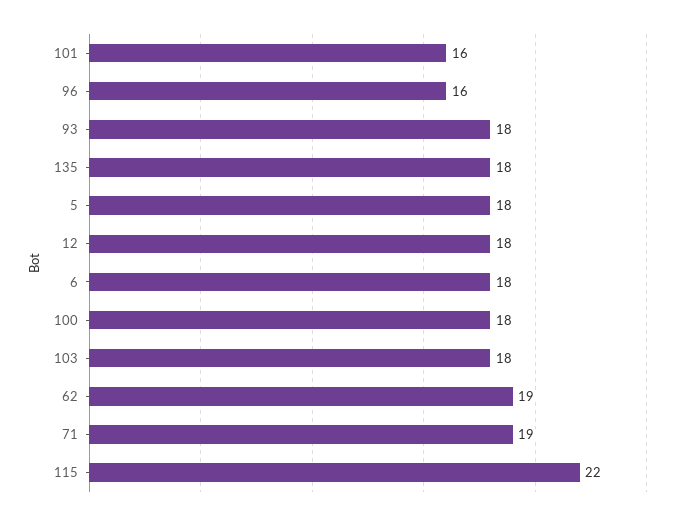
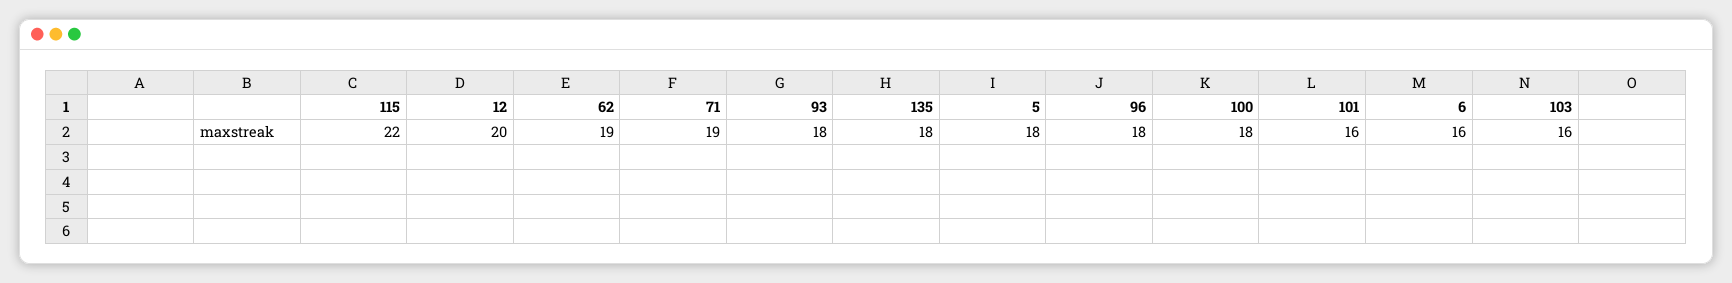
96: 16 -> 18
12: 18 -> 20
6: 18 -> 16
103: 18 -> 16

